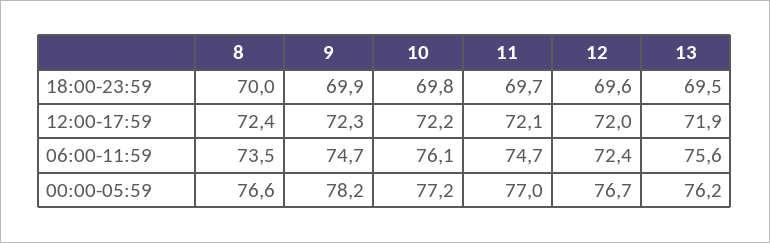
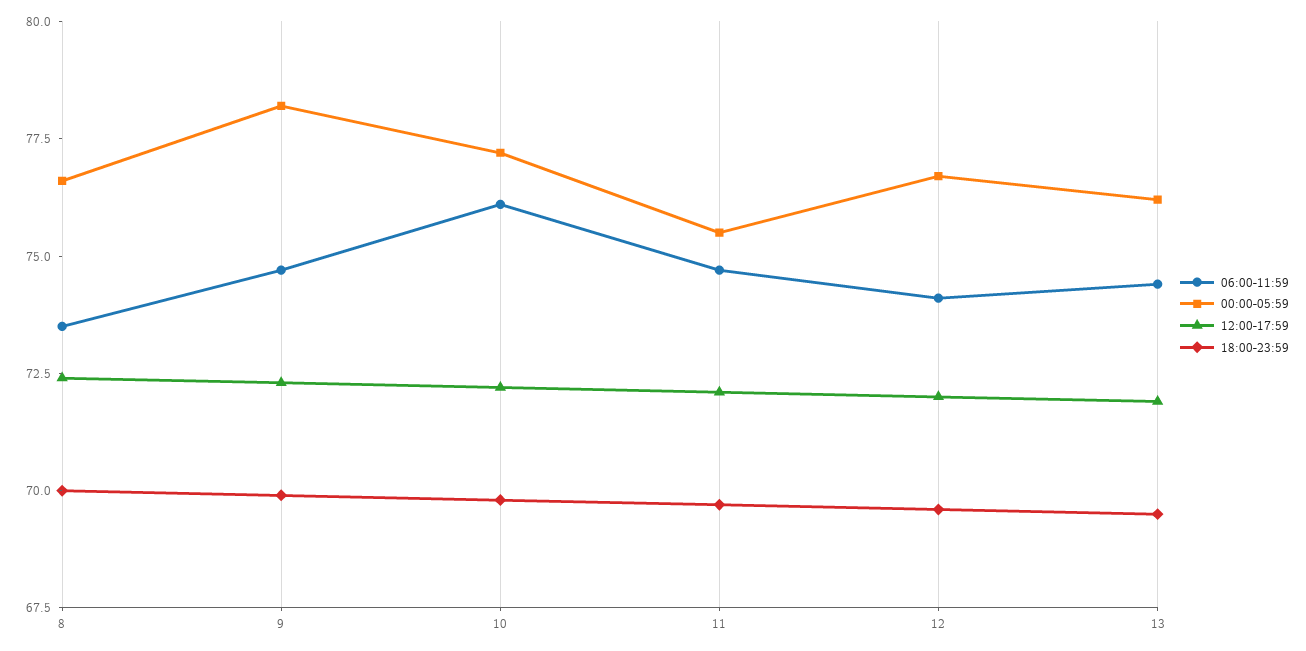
06:00-11:59, 12: 72.4 -> 74
06:00-11:59, 13: 75.6 -> 74.5
00:00-05:59, 11: 77 -> 75.5

